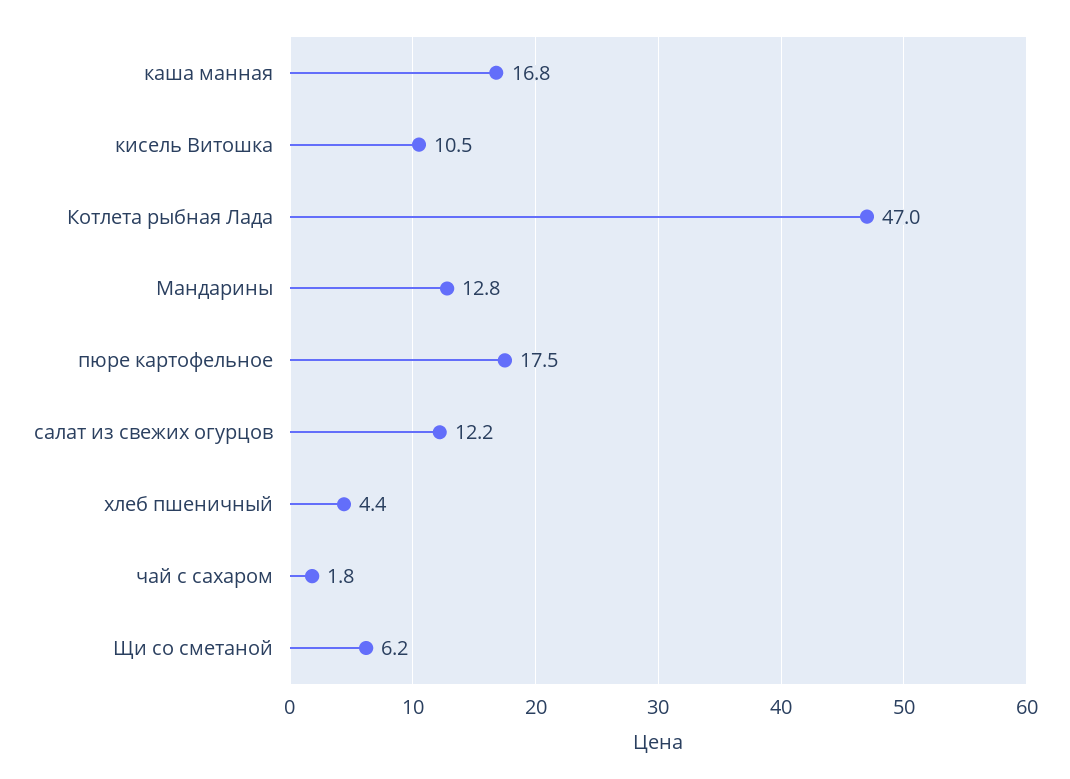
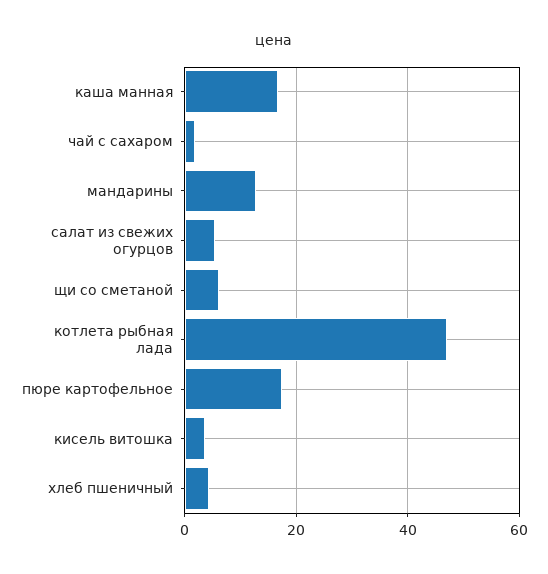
кисель Витошка: 10.5 -> 4
салат из свежих огурцов: 12.2 -> 6

